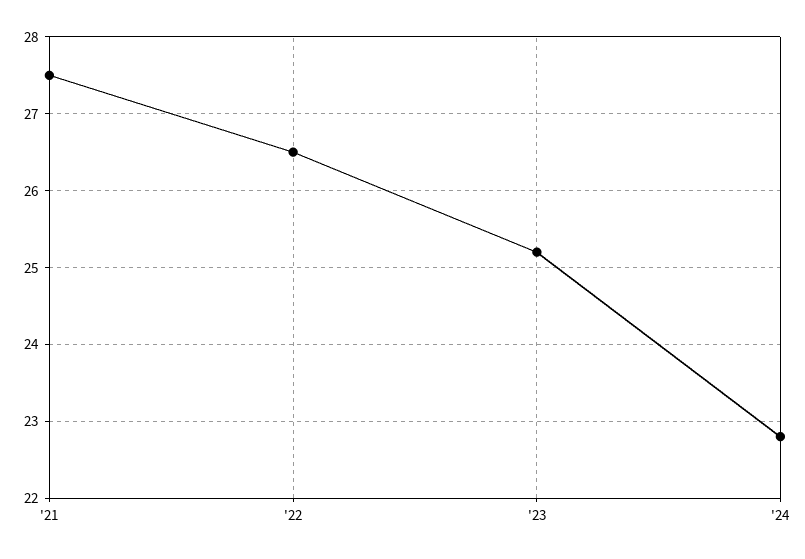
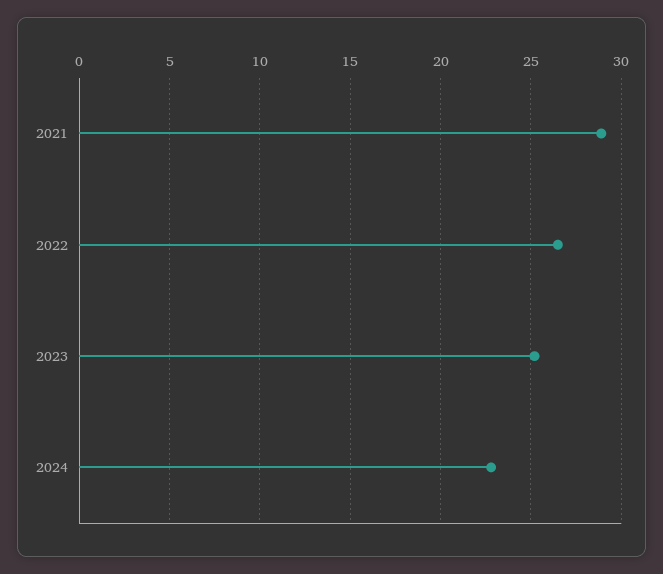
'21: 27.5 -> 29

